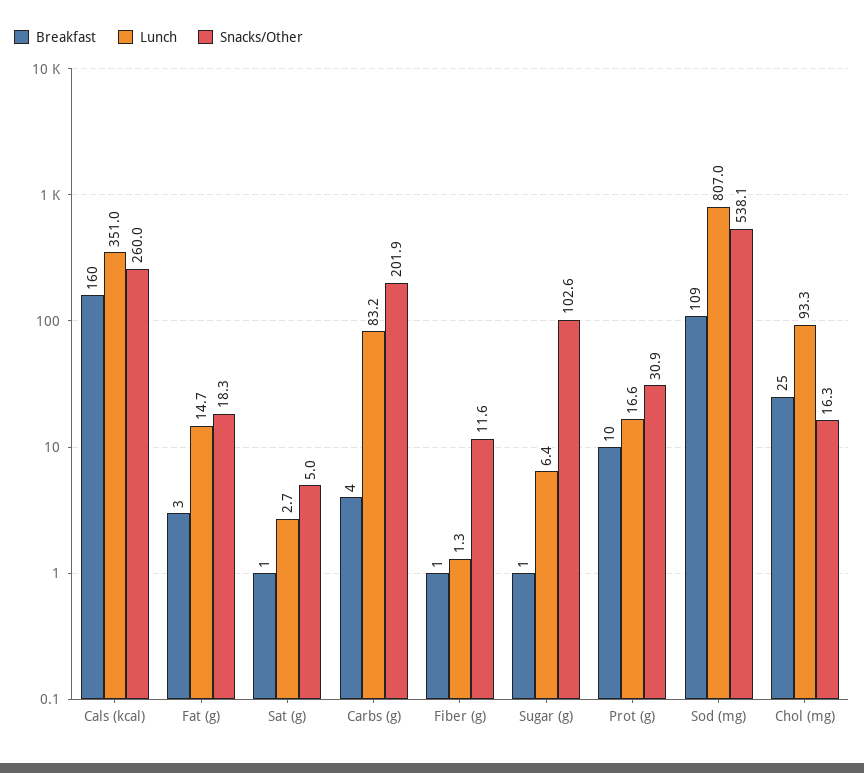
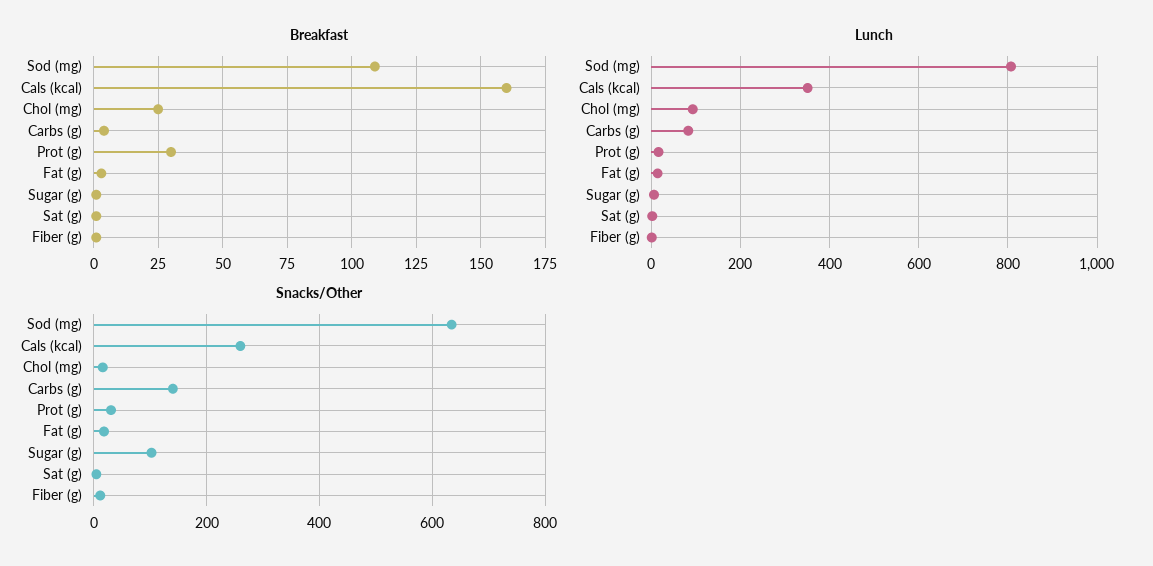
Snacks/Other, Carbs (g): 201.9 -> 140
Breakfast, Prot (g): 10 -> 30
Snacks/Other, Sod (mg): 538.1 -> 640

